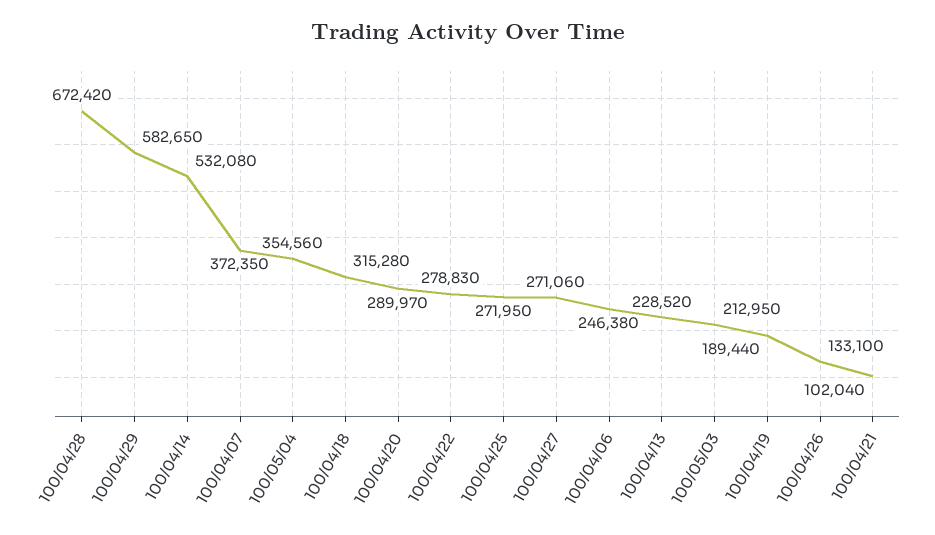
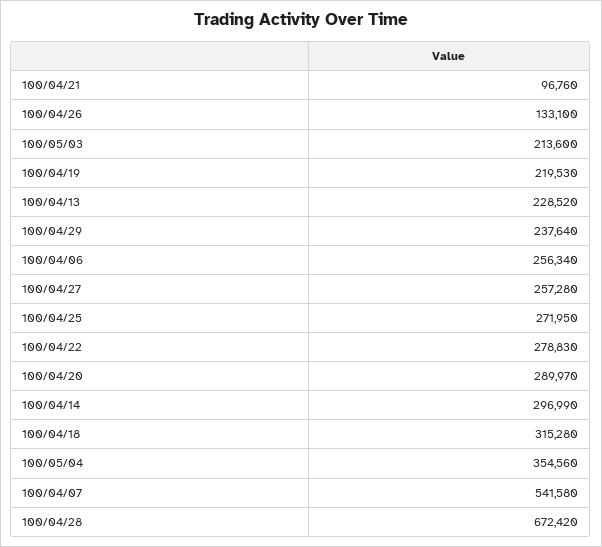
100/04/29: 582650 -> 237640
100/04/14: 532080 -> 296990
100/04/07: 372350 -> 541580
100/04/27: 271060 -> 257280
100/04/06: 246380 -> 256340
100/05/03: 212950 -> 213600
100/04/19: 189440 -> 219530
100/04/21: 102040 -> 96760

